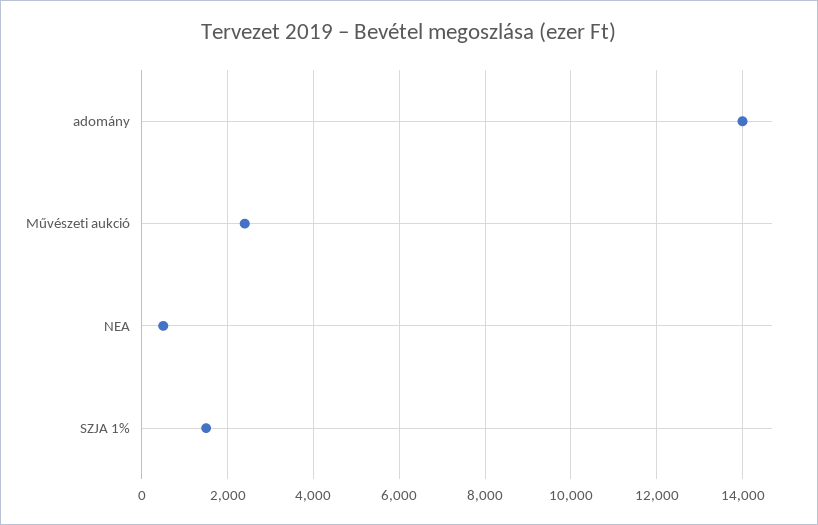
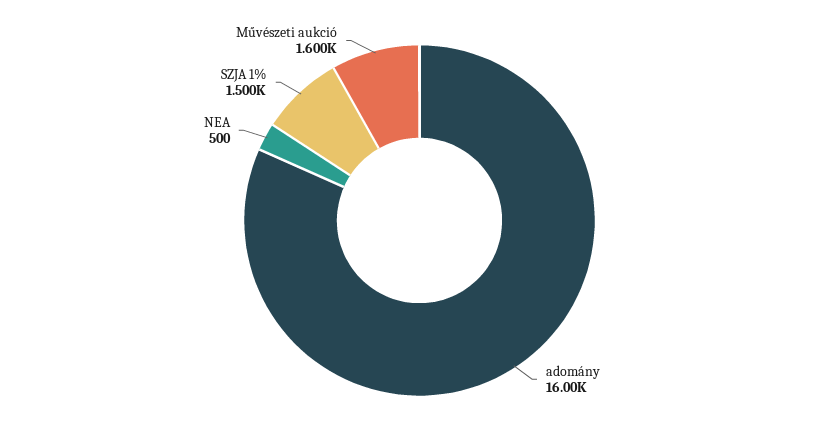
adomány: 14000 -> 16000
Művészeti aukció: 2400 -> 1600

